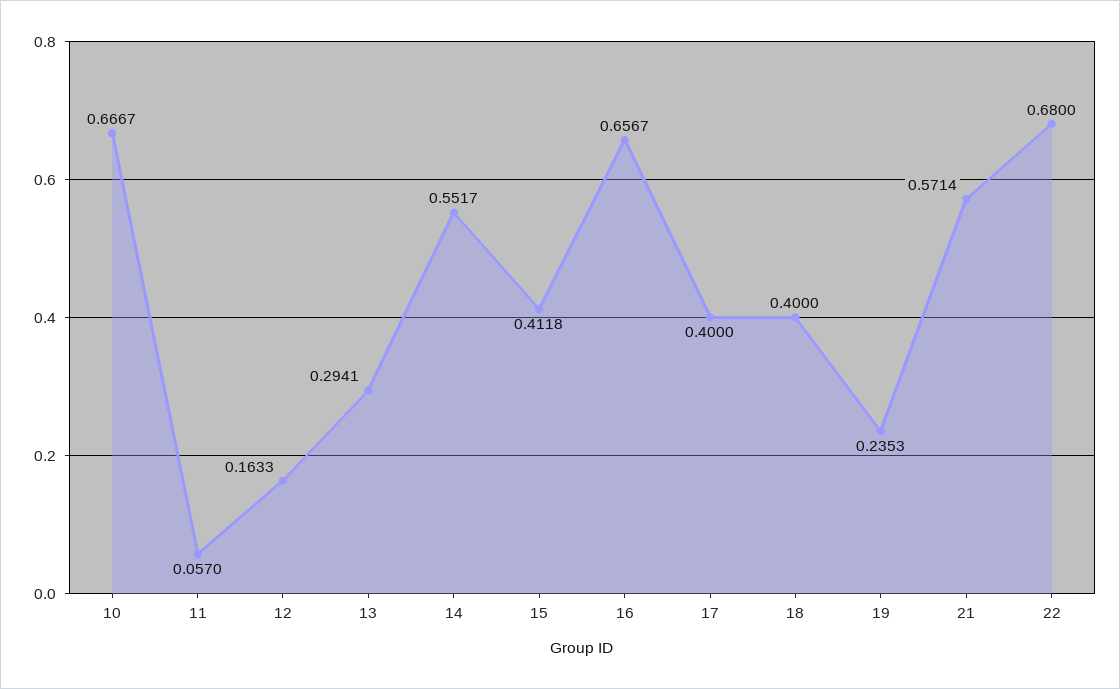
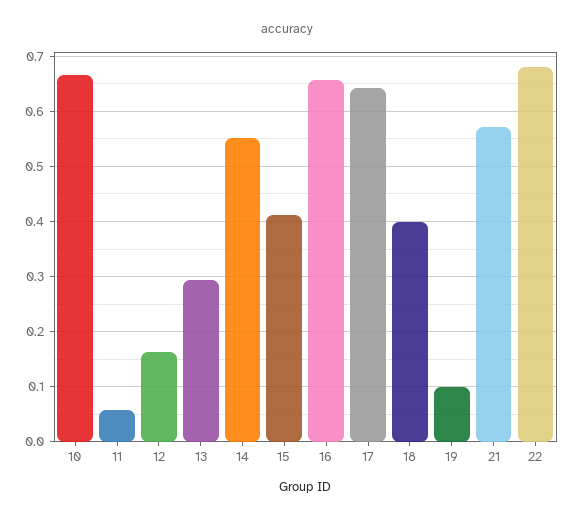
17: 0.4 -> 0.64
19: 0.2353 -> 0.1

